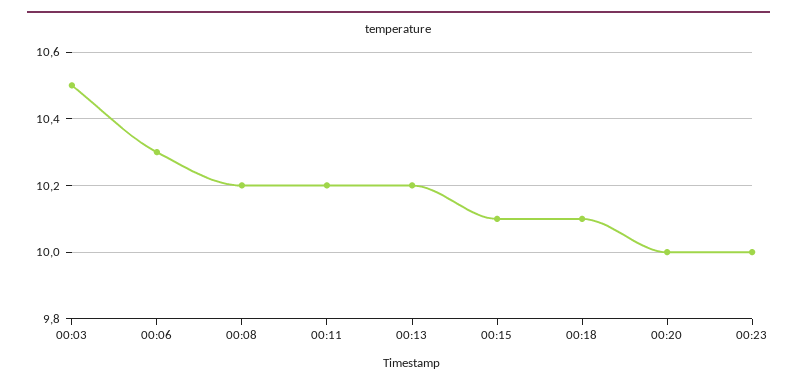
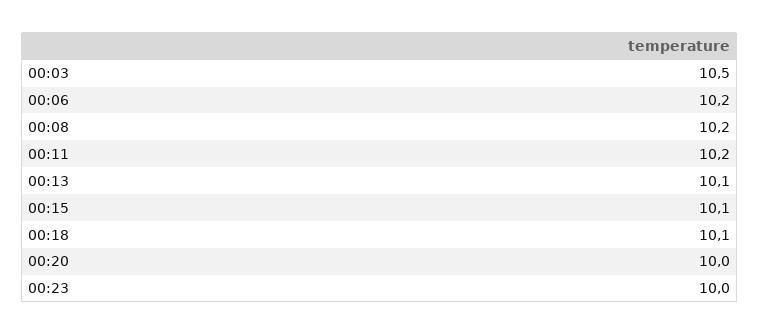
00:06: 10.3 -> 10.2
00:13: 10.2 -> 10.1

